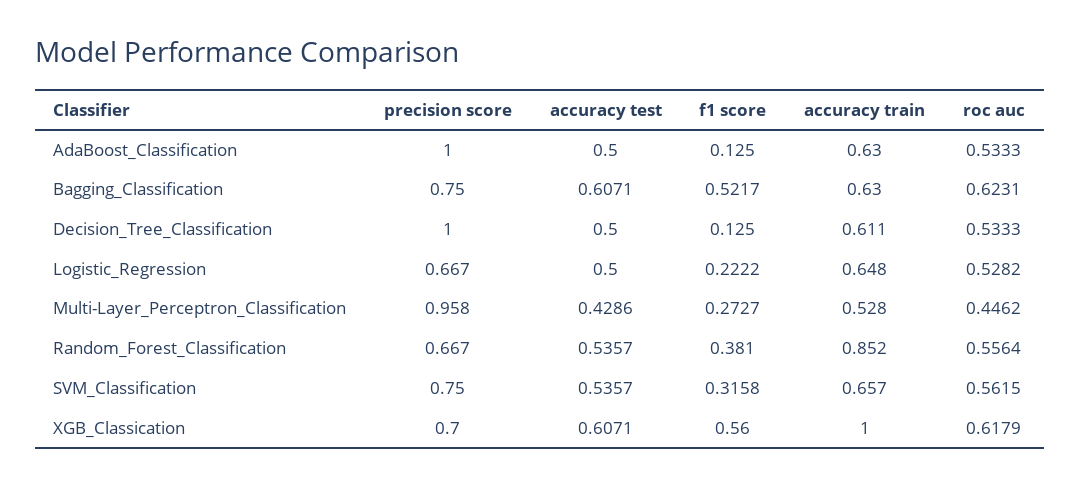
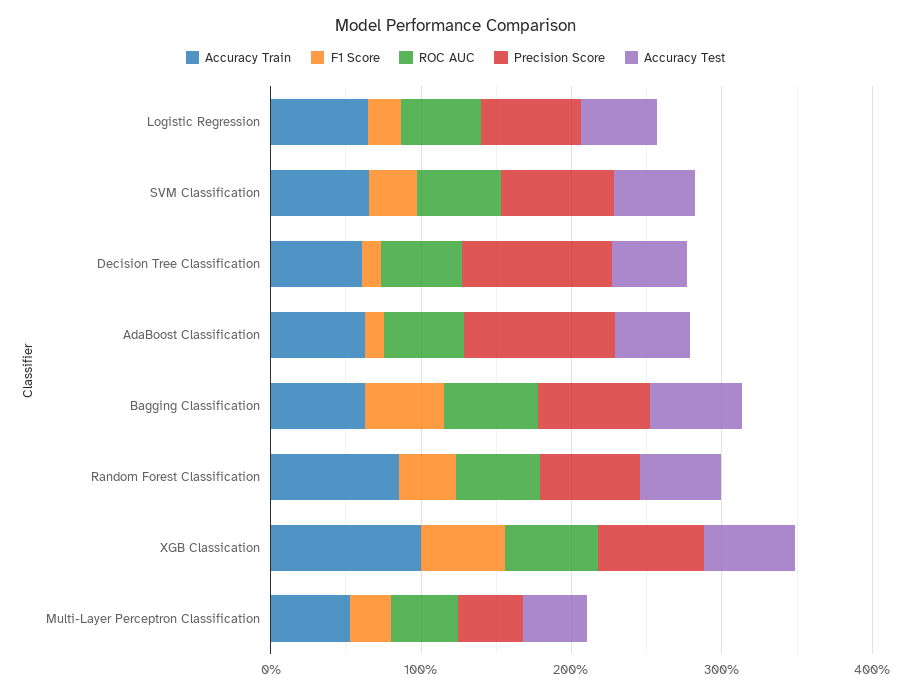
precision score, Multi-Layer_Perceptron_Classification: 0.958 -> 0.4

